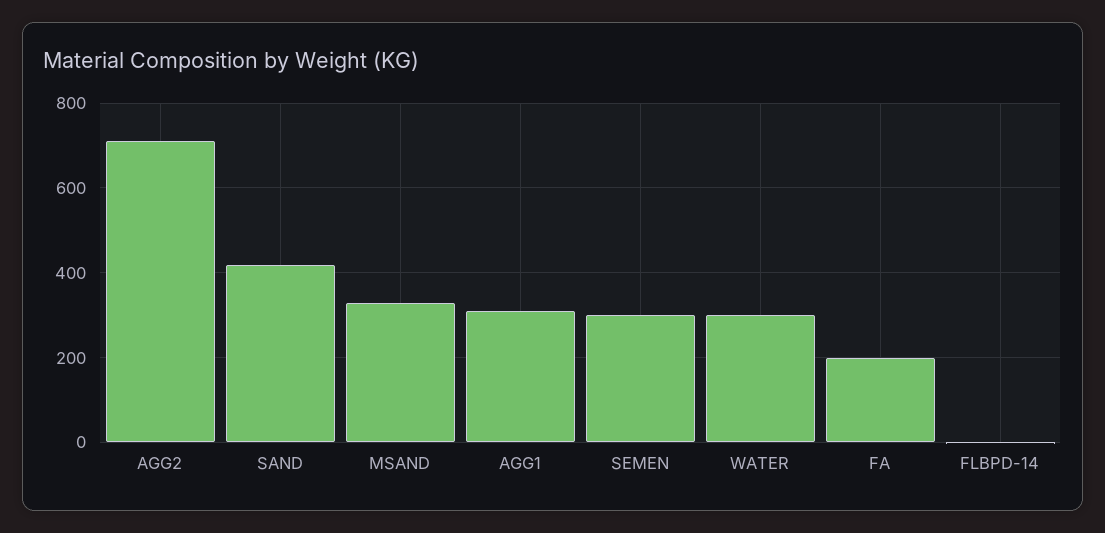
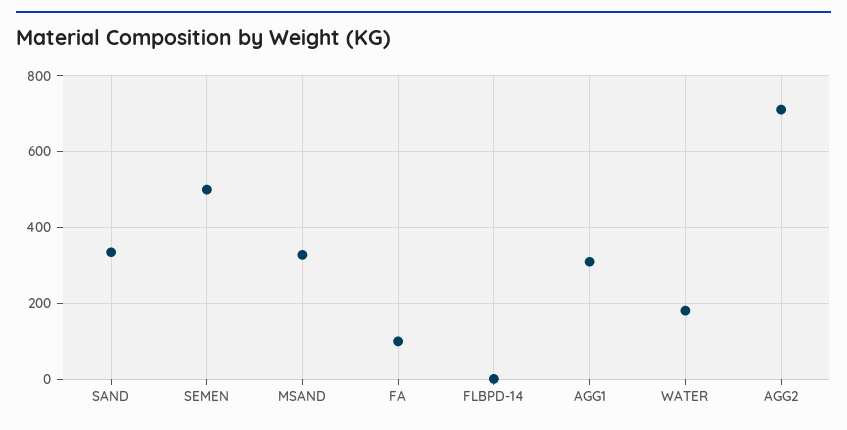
SAND: 420 -> 340
SEMEN: 300 -> 500
WATER: 300 -> 180
FA: 200 -> 100

